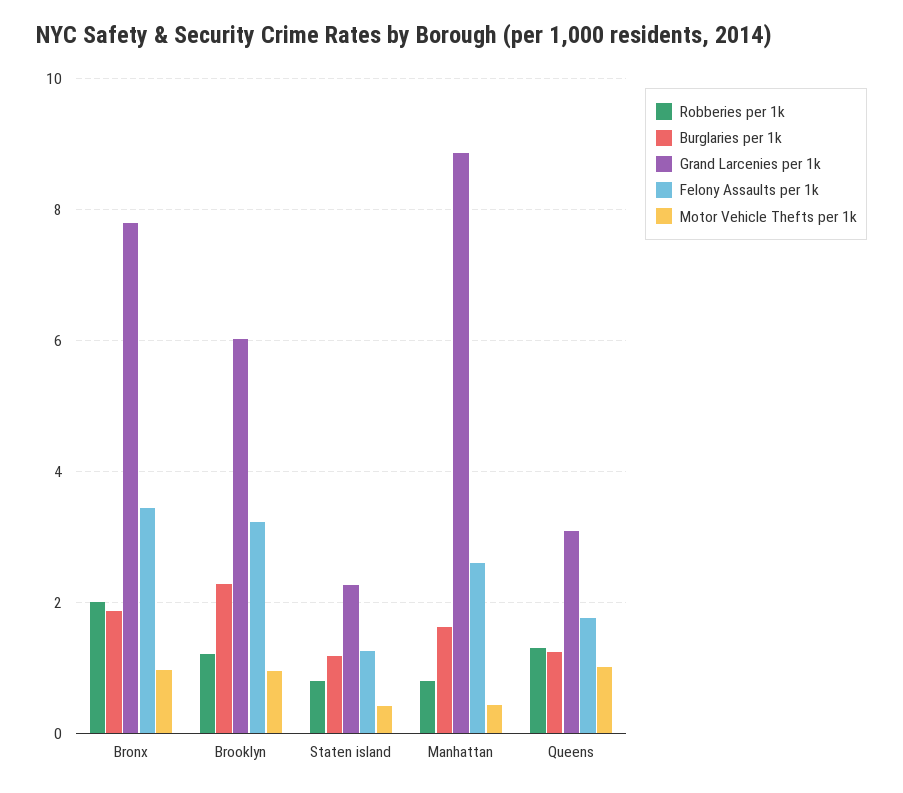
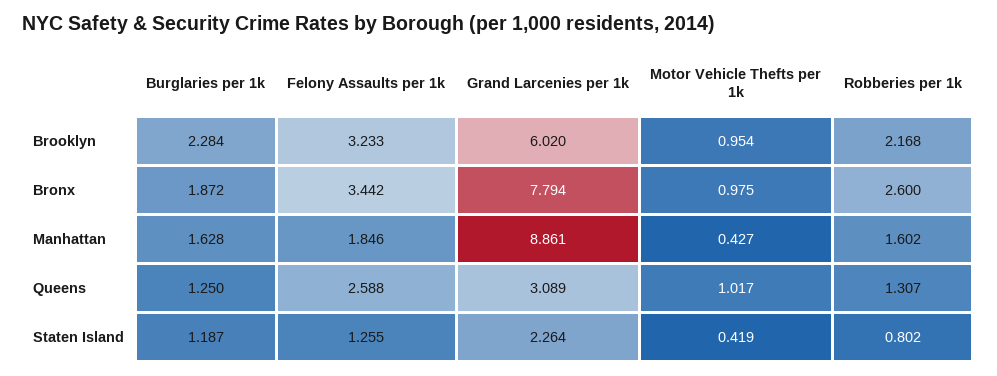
Robberies per 1k, Bronx: 2 -> 2.6
Robberies per 1k, Brooklyn: 1.2 -> 2.168
Robberies per 1k, Manhattan: 0.8 -> 1.602
Felony Assaults per 1k, Manhattan: 2.6 -> 1.846
Felony Assaults per 1k, Queens: 1.8 -> 2.588

